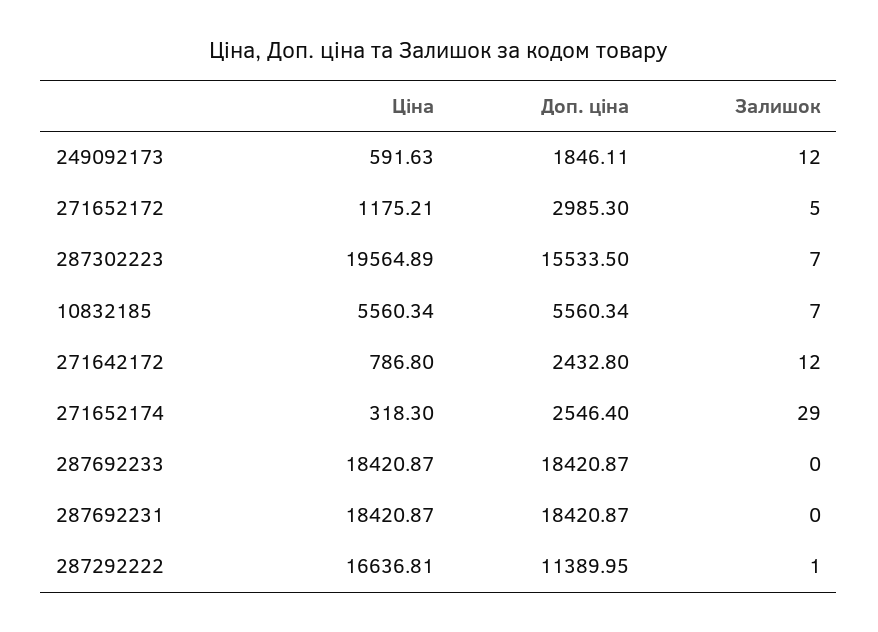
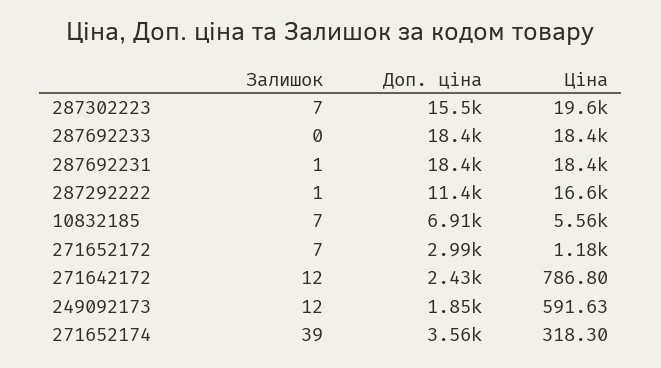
Залишок, 271652172: 5 -> 7
Доп. ціна, 10832185: 5560.34 -> 6910
Доп. ціна, 271652174: 2546.4 -> 3560
Залишок, 271652174: 29 -> 39
Залишок, 287692231: 0 -> 1

